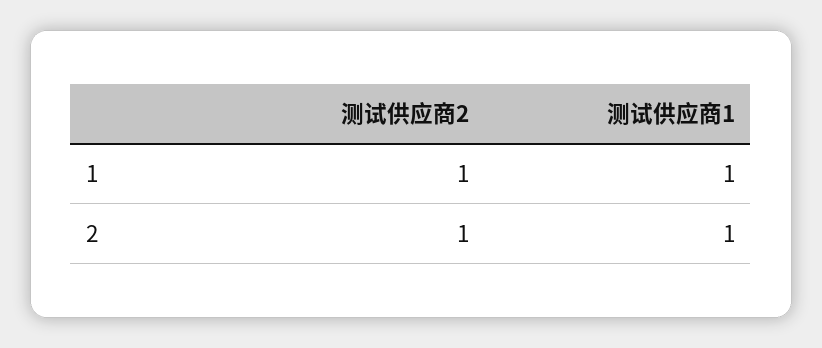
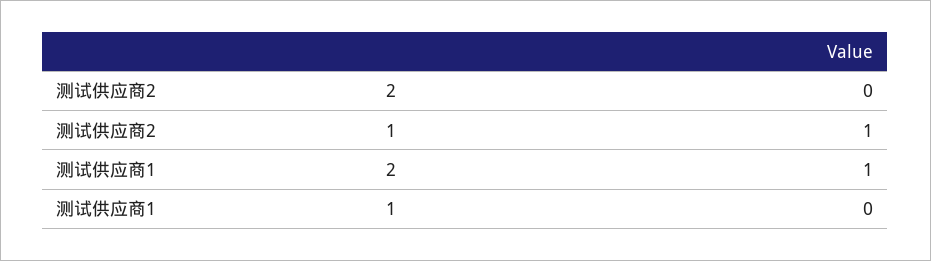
测试供应商1, 1: 1 -> 0
测试供应商2, 2: 1 -> 0

